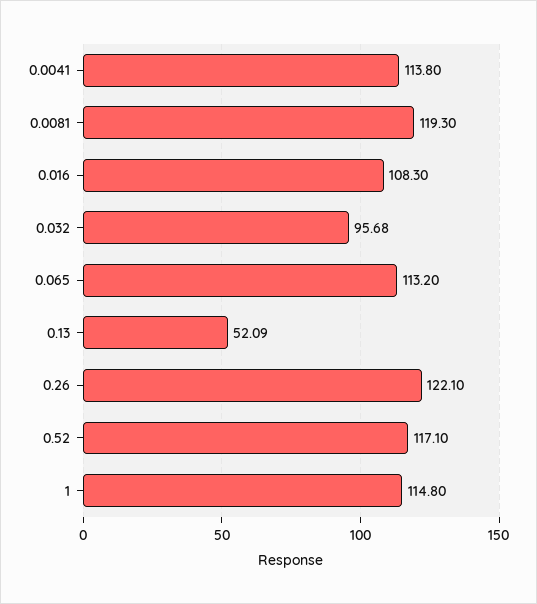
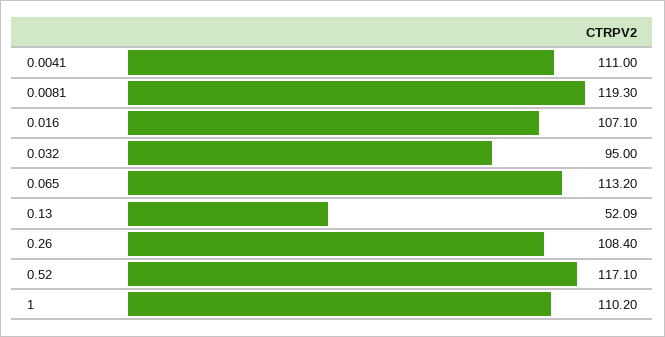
0.0041: 113.8 -> 111
0.016: 108.3 -> 107.1
0.032: 95.68 -> 95
0.26: 122.1 -> 108.4
1: 114.8 -> 110.2

